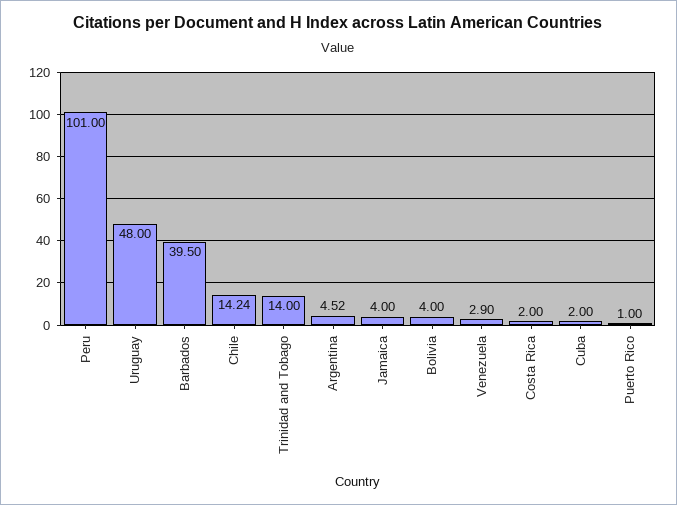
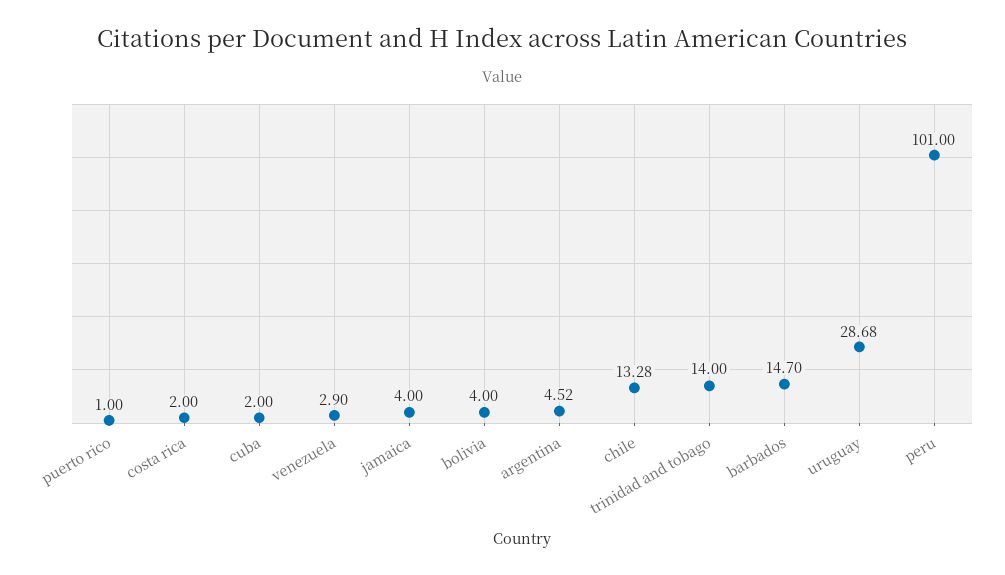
Uruguay: 48 -> 28.68
Barbados: 39.5 -> 14.7
Chile: 14.24 -> 13.28

